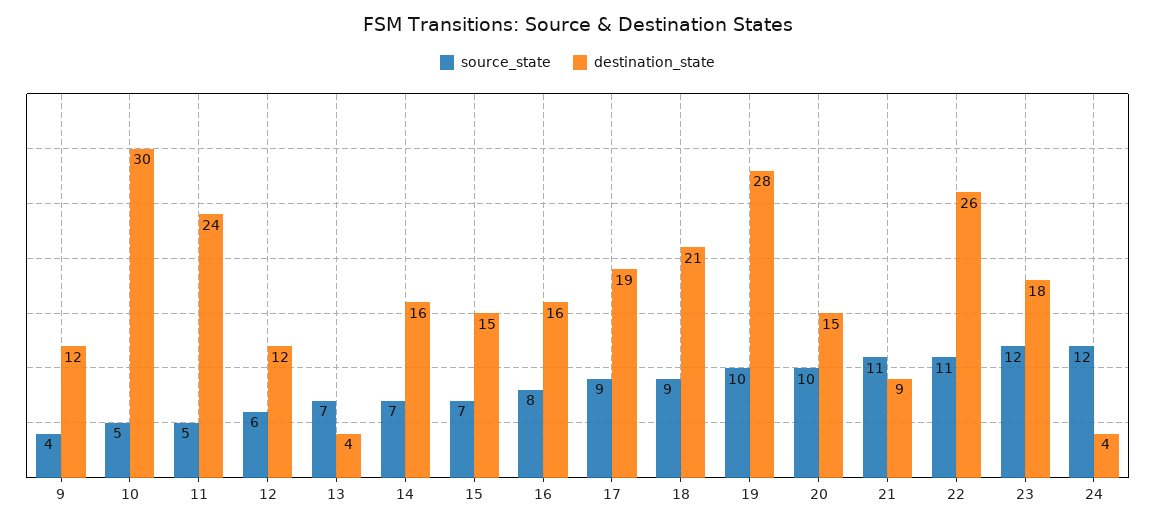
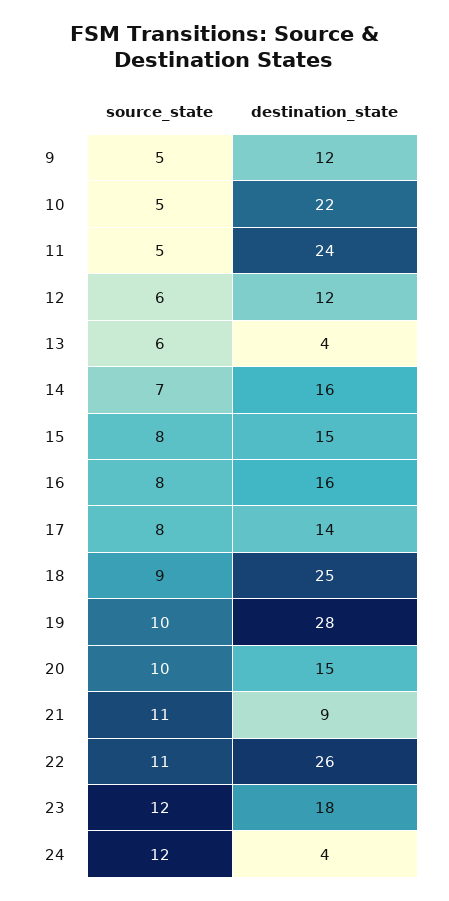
source_state, 9: 4 -> 5
destination_state, 10: 30 -> 22
source_state, 13: 7 -> 6
source_state, 15: 7 -> 8
source_state, 17: 9 -> 8
destination_state, 17: 19 -> 14
destination_state, 18: 21 -> 25

